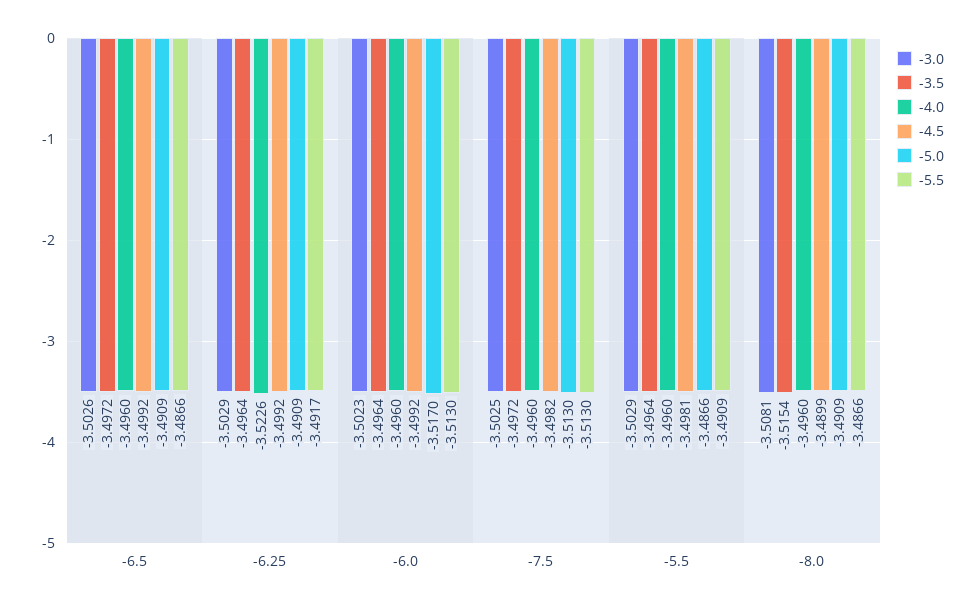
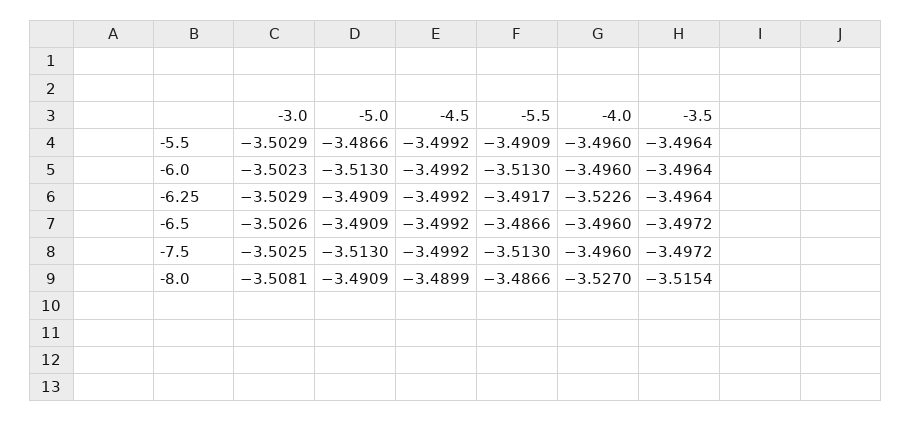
-5.0, -6.0: -3.517 -> -3.513
-4.5, -7.5: -3.4982 -> -3.4992
-4.5, -5.5: -3.4981 -> -3.4992
-4.0, -8.0: -3.496 -> -3.527

